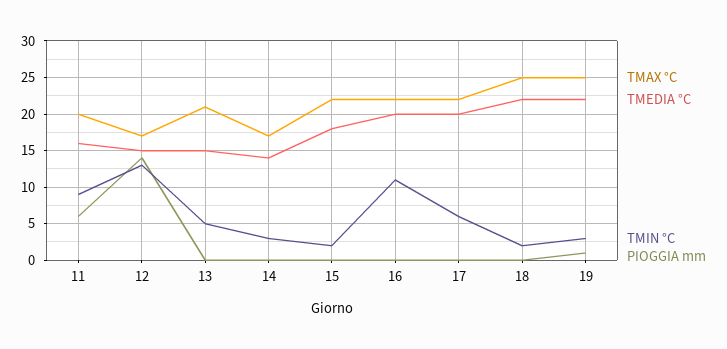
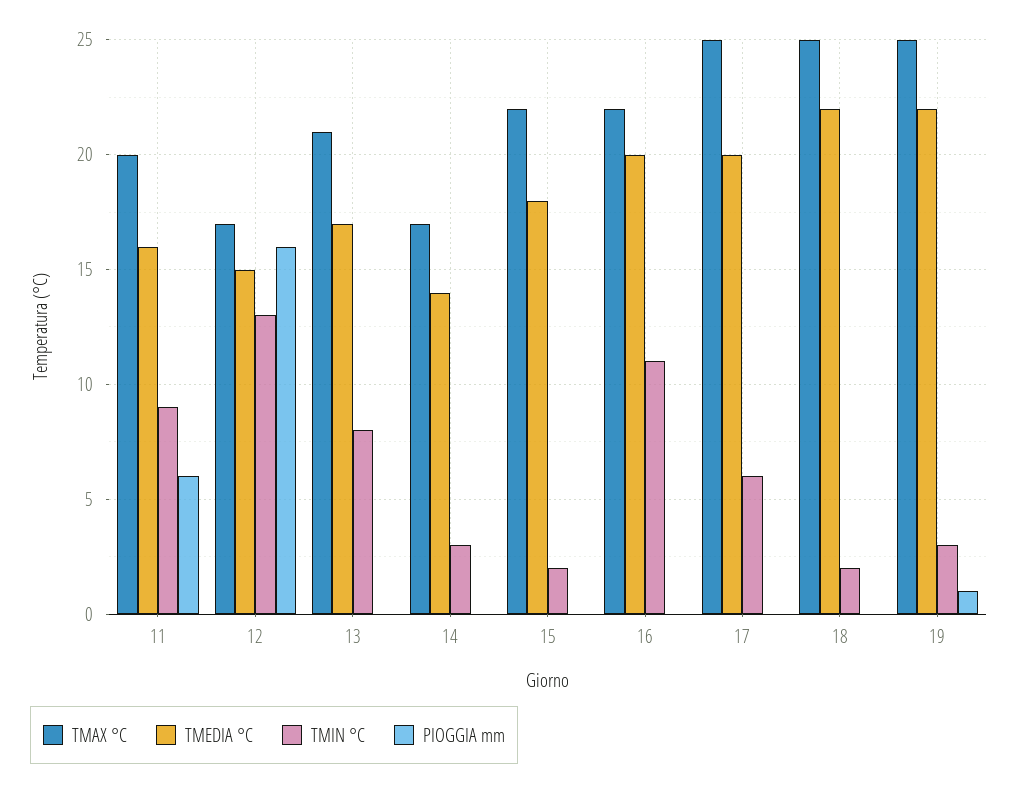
PIOGGIA mm, 12: 14 -> 16
TMEDIA °C, 13: 15 -> 17
TMIN °C, 13: 5 -> 8
TMAX °C, 17: 22 -> 25

